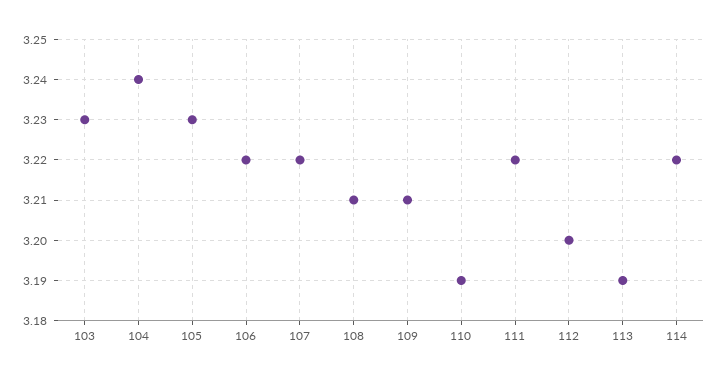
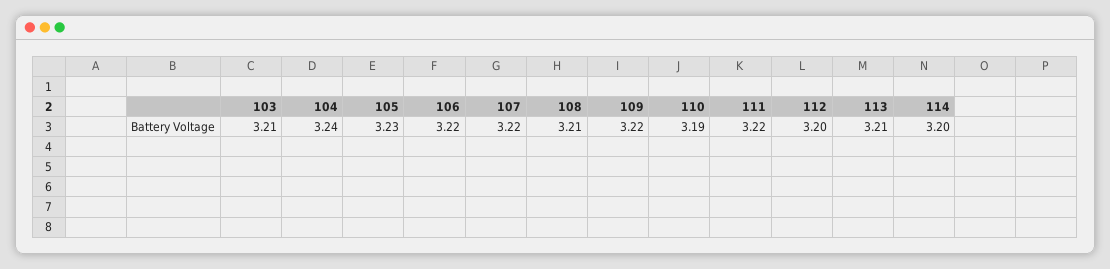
103: 3.23 -> 3.21
109: 3.21 -> 3.22
113: 3.19 -> 3.21
114: 3.22 -> 3.2

